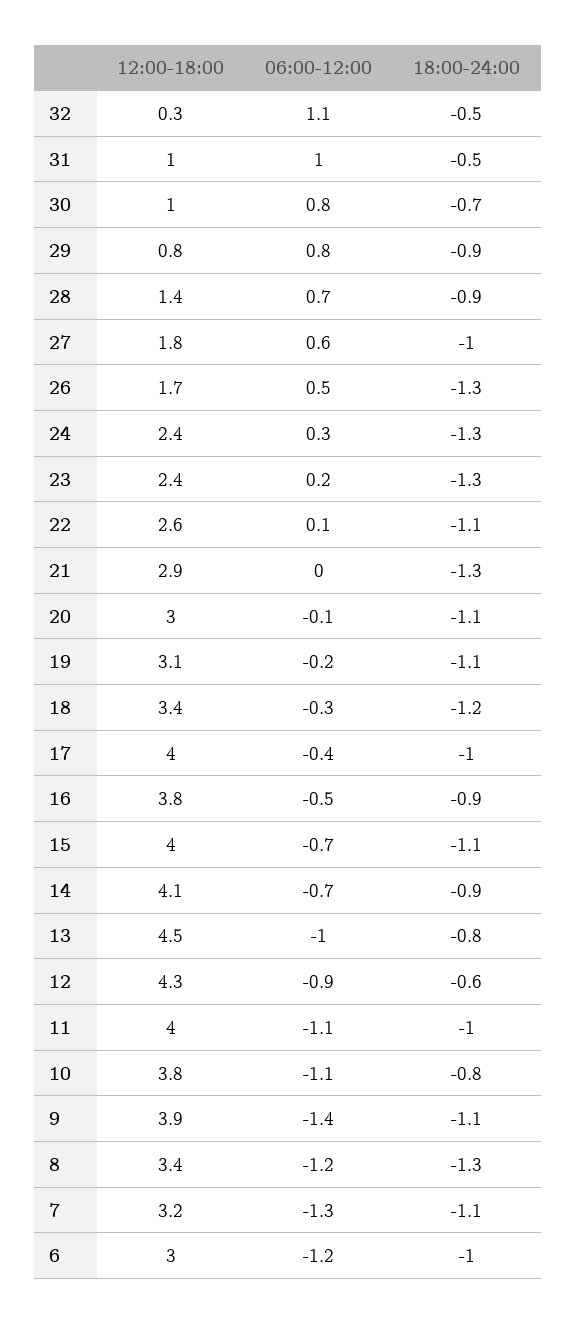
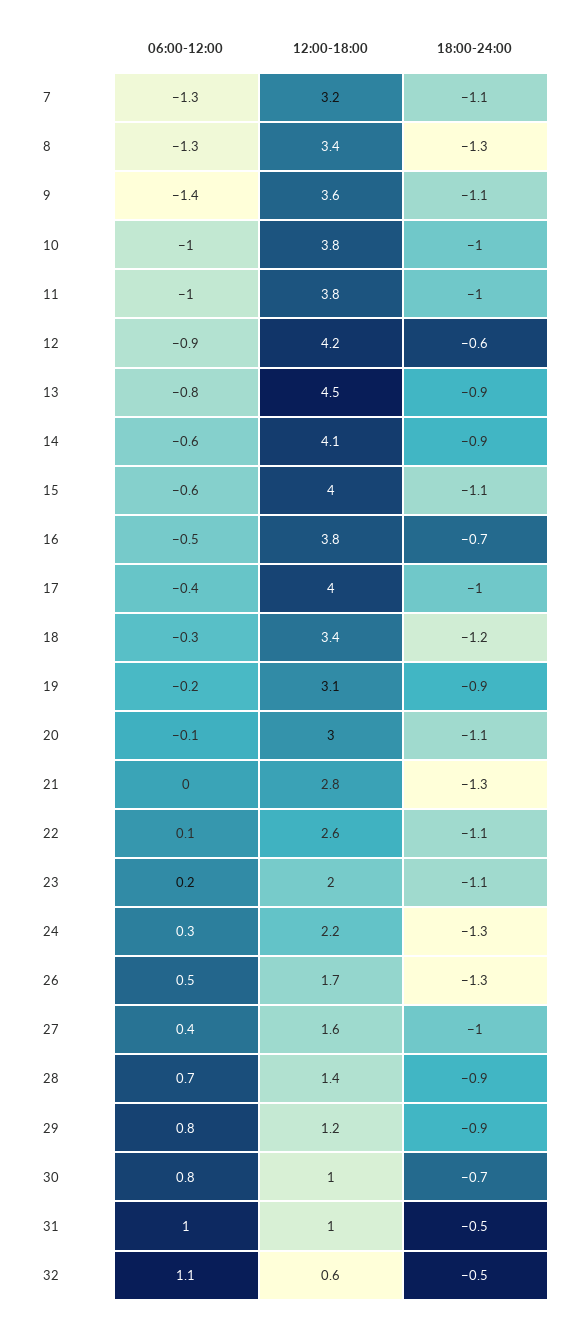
12:00-18:00, 32: 0.3 -> 0.6
12:00-18:00, 29: 0.8 -> 1.2
12:00-18:00, 27: 1.8 -> 1.6
06:00-12:00, 27: 0.6 -> 0.4
12:00-18:00, 24: 2.4 -> 2.2
12:00-18:00, 23: 2.4 -> 2
18:00-24:00, 23: -1.3 -> -1.1
12:00-18:00, 21: 2.9 -> 2.8
18:00-24:00, 19: -1.1 -> -0.9
18:00-24:00, 16: -0.9 -> -0.7
06:00-12:00, 15: -0.7 -> -0.6
06:00-12:00, 14: -0.7 -> -0.6
06:00-12:00, 13: -1 -> -0.8
18:00-24:00, 13: -0.8 -> -0.9
12:00-18:00, 12: 4.3 -> 4.2
12:00-18:00, 11: 4 -> 3.8
06:00-12:00, 11: -1.1 -> -1
06:00-12:00, 10: -1.1 -> -1
18:00-24:00, 10: -0.8 -> -1
12:00-18:00, 9: 3.9 -> 3.6
06:00-12:00, 8: -1.2 -> -1.3
12:00-18:00, 6: 3 -> none
06:00-12:00, 6: -1.2 -> none
18:00-24:00, 6: -1 -> none

